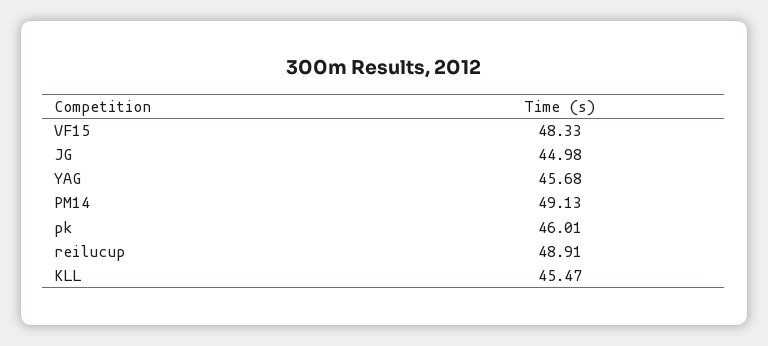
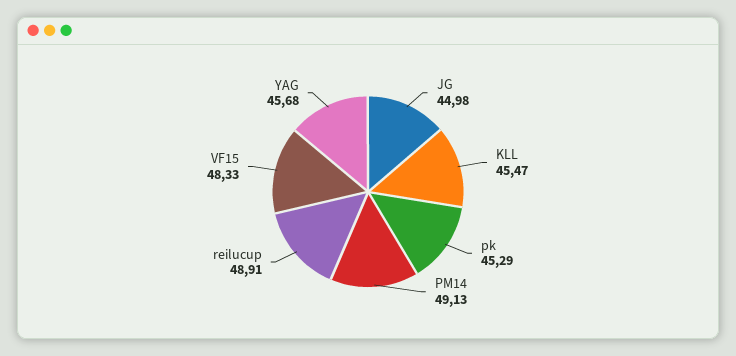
pk: 46.01 -> 45.29

